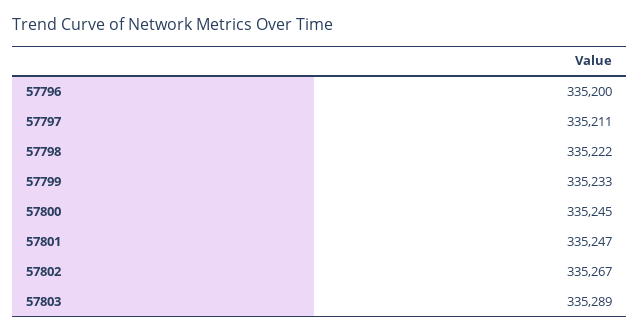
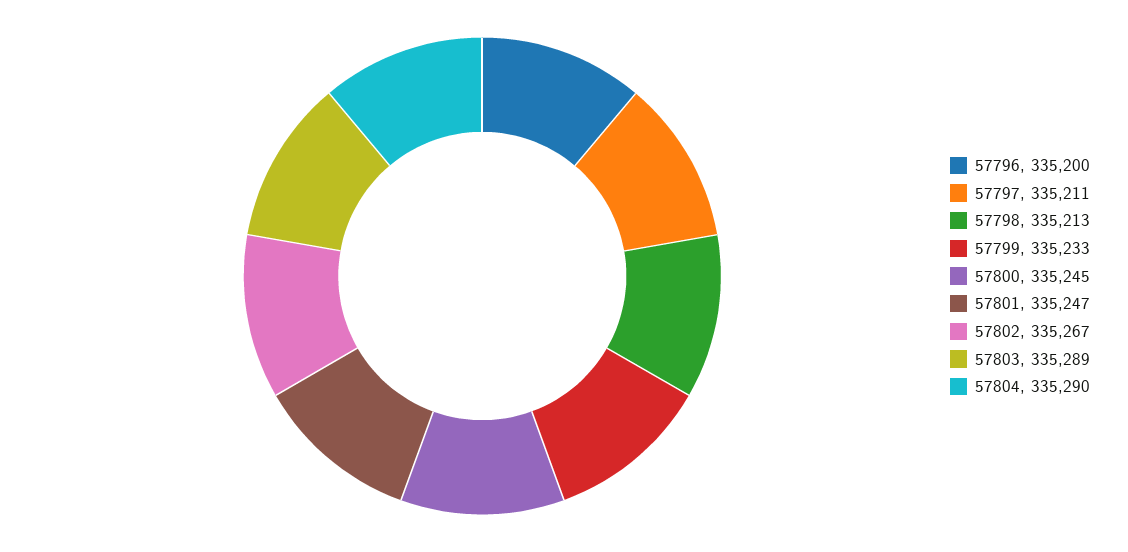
57798: 335222 -> 335213
57804: none -> 335290

